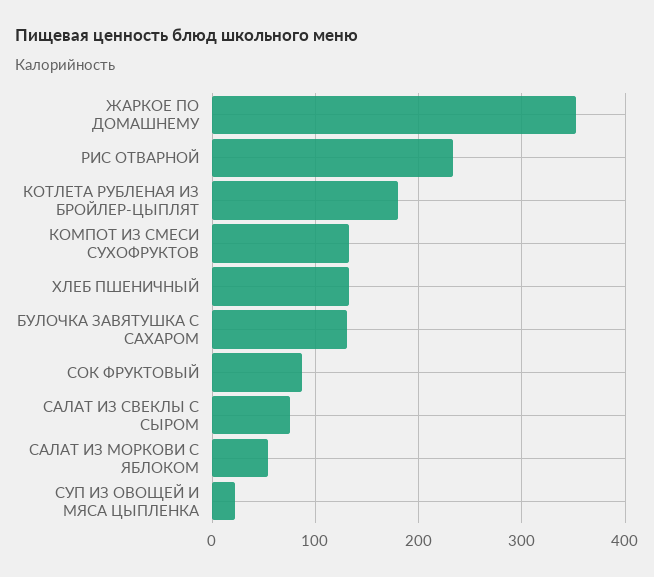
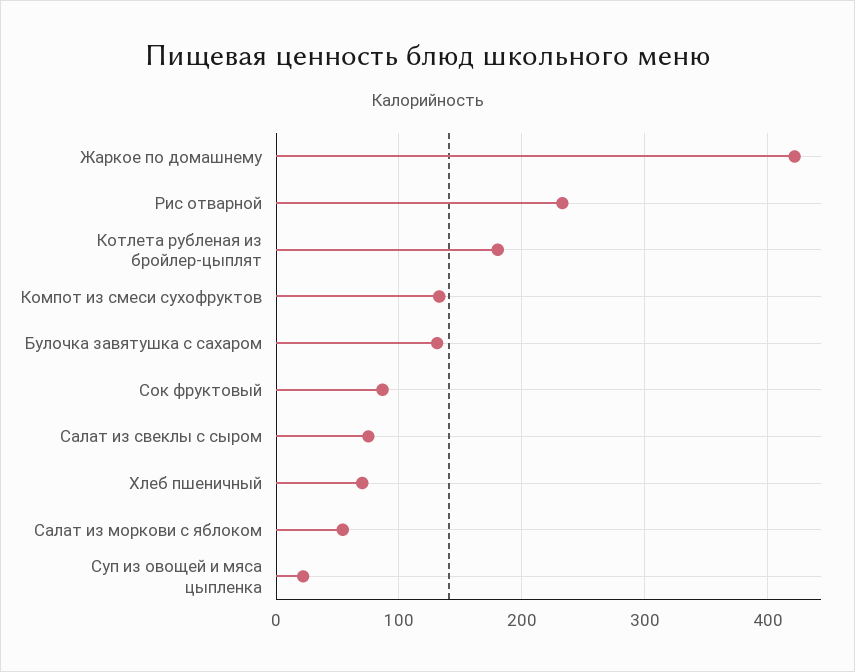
ЖАРКОЕ ПО ДОМАШНЕМУ: 350 -> 420
ХЛЕБ ПШЕНИЧНЫЙ: 130 -> 70

